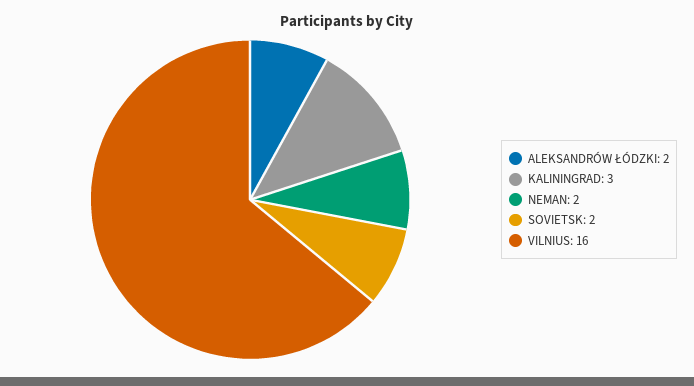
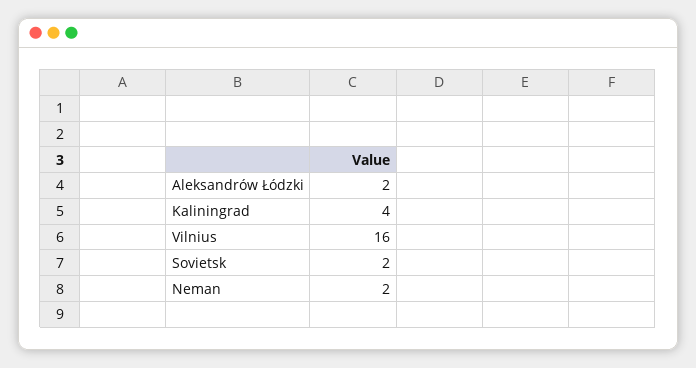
KALININGRAD: 3 -> 4

